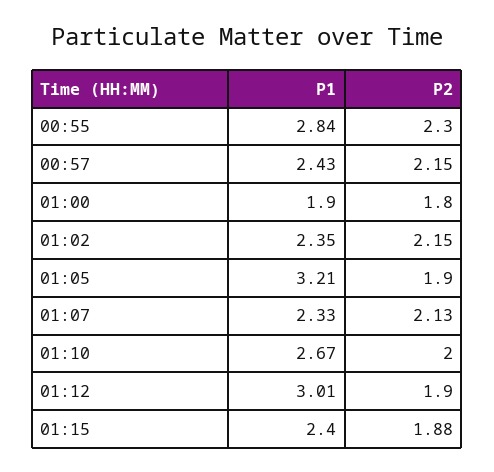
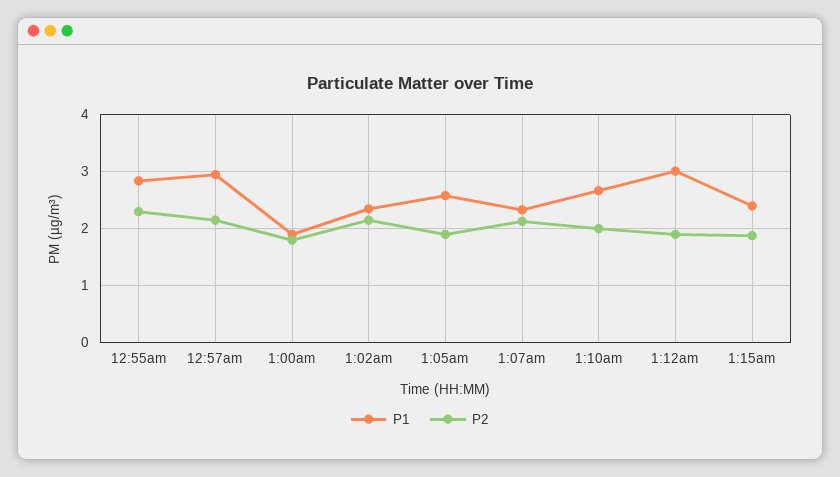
P1, 00:57: 2.43 -> 3
P1, 01:05: 3.21 -> 2.6

